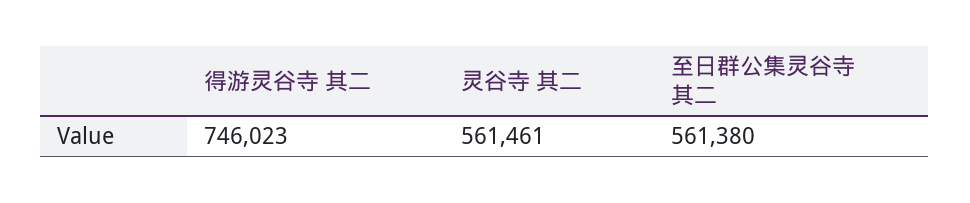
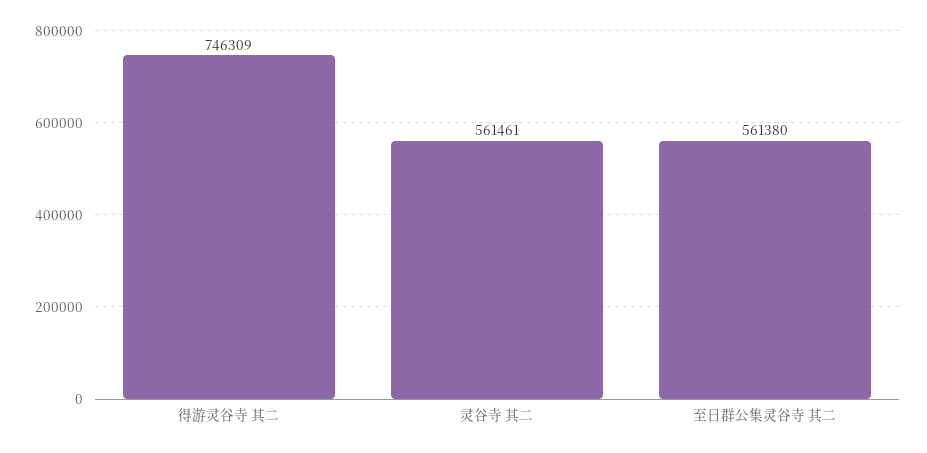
得游灵谷寺 其二: 746023 -> 746309

